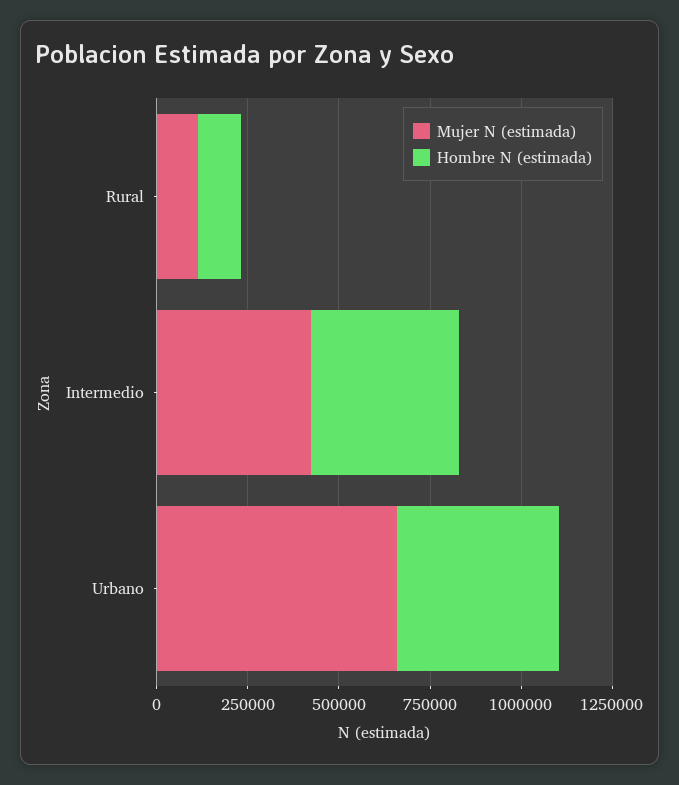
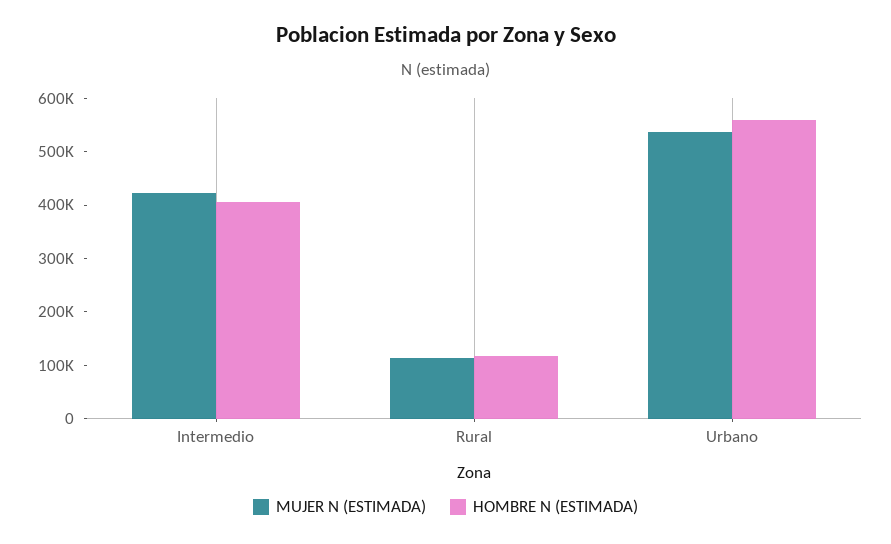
Mujer N (estimada), Urbano: 650000 -> 540000
Hombre N (estimada), Urbano: 450000 -> 560000

